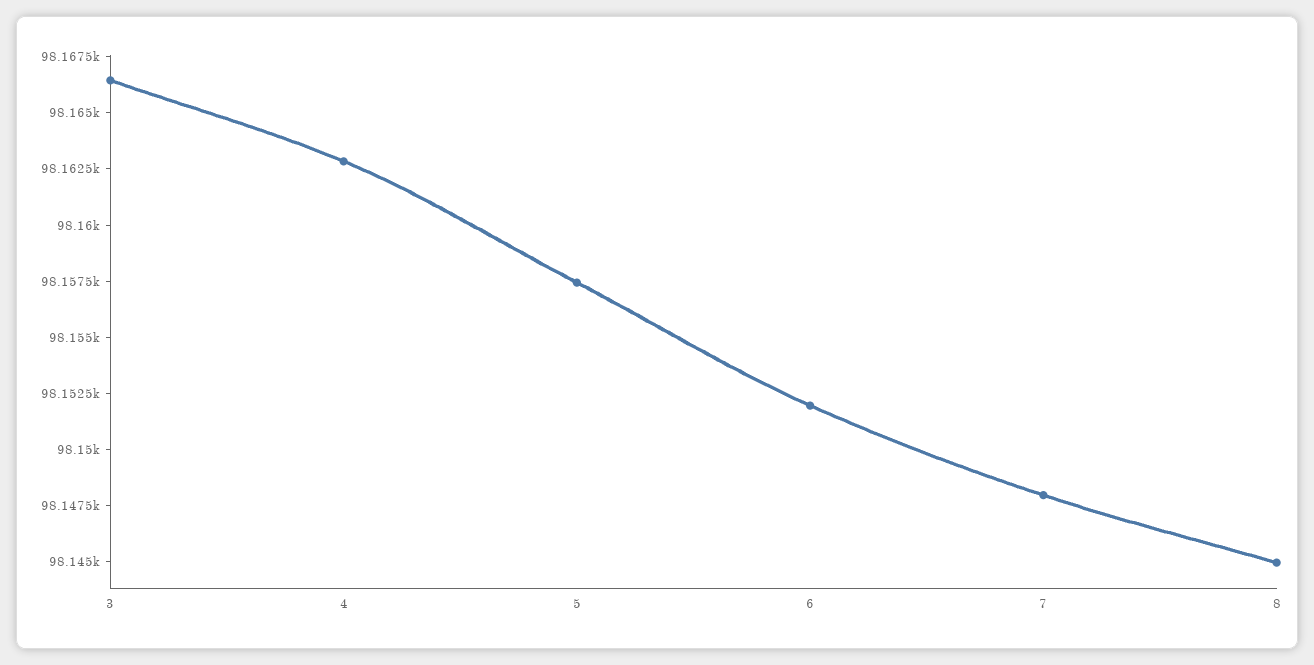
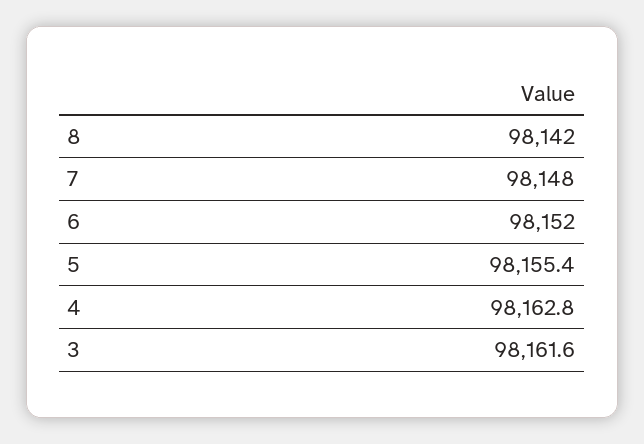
3: 98166.5 -> 98161.6
5: 98157.5 -> 98155.4
8: 98145 -> 98142

